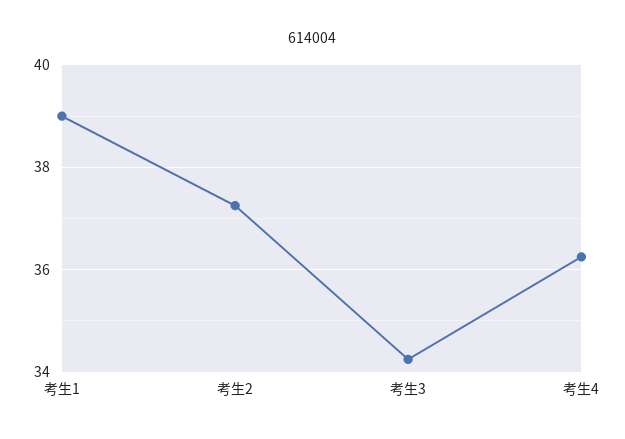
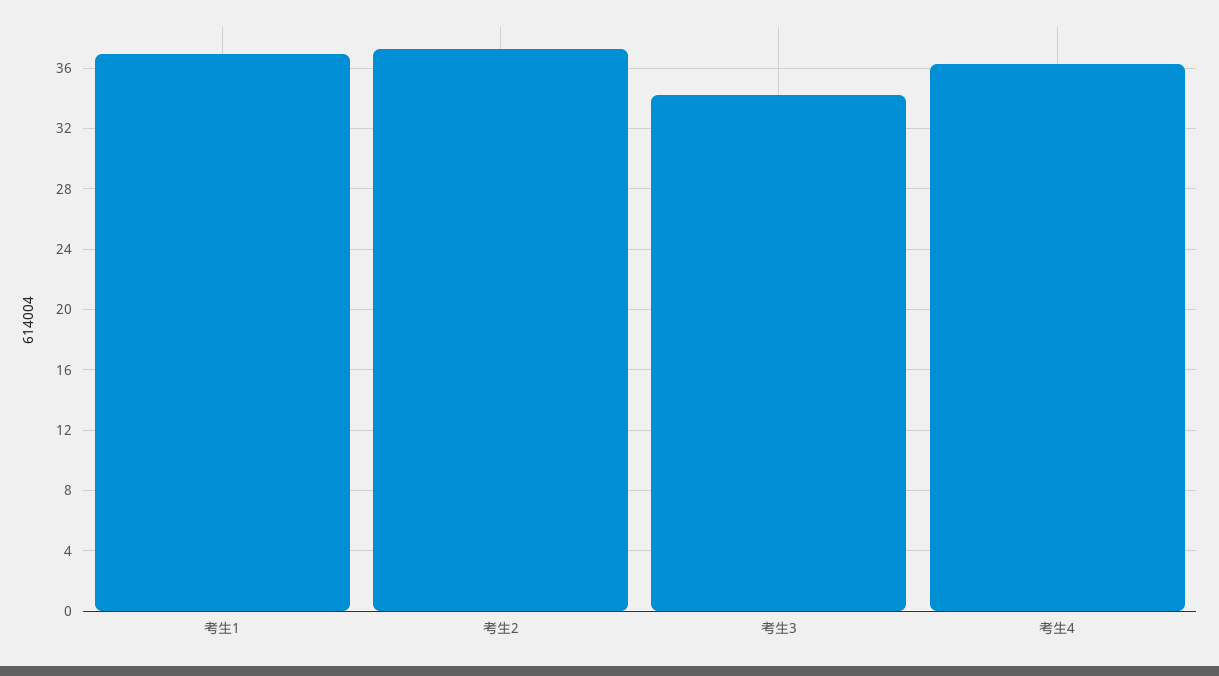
考生1: 39 -> 37

